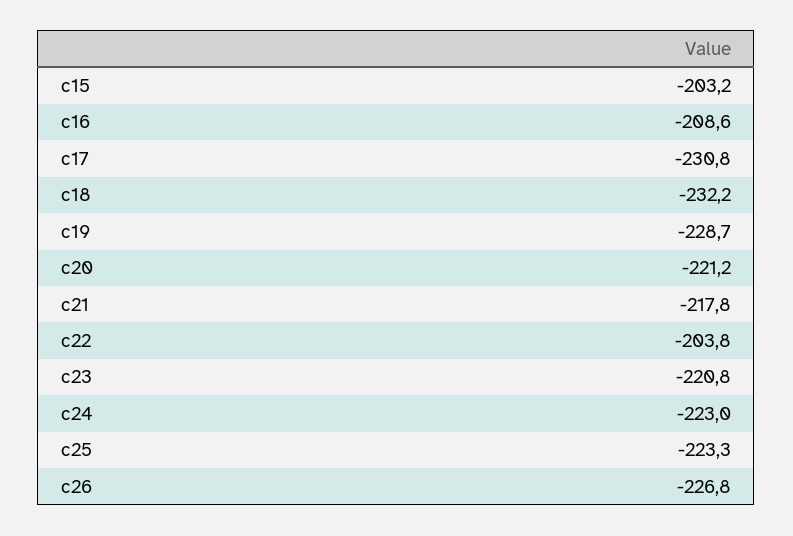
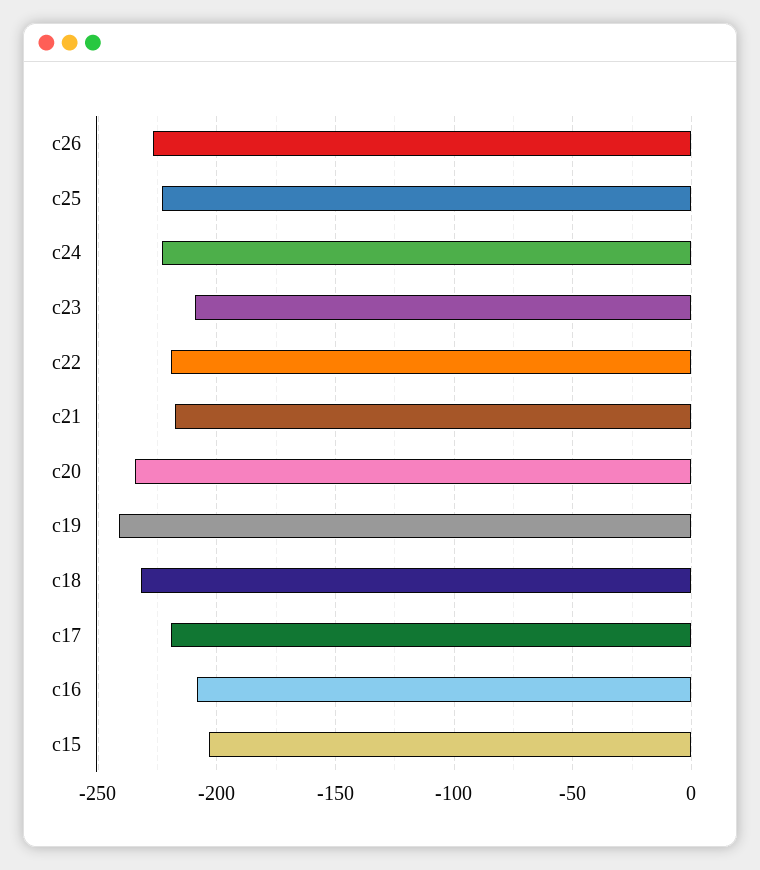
c17: -230.8 -> -220
c19: -228.7 -> -240
c20: -221.2 -> -235
c22: -203.8 -> -220
c23: -220.8 -> -210

